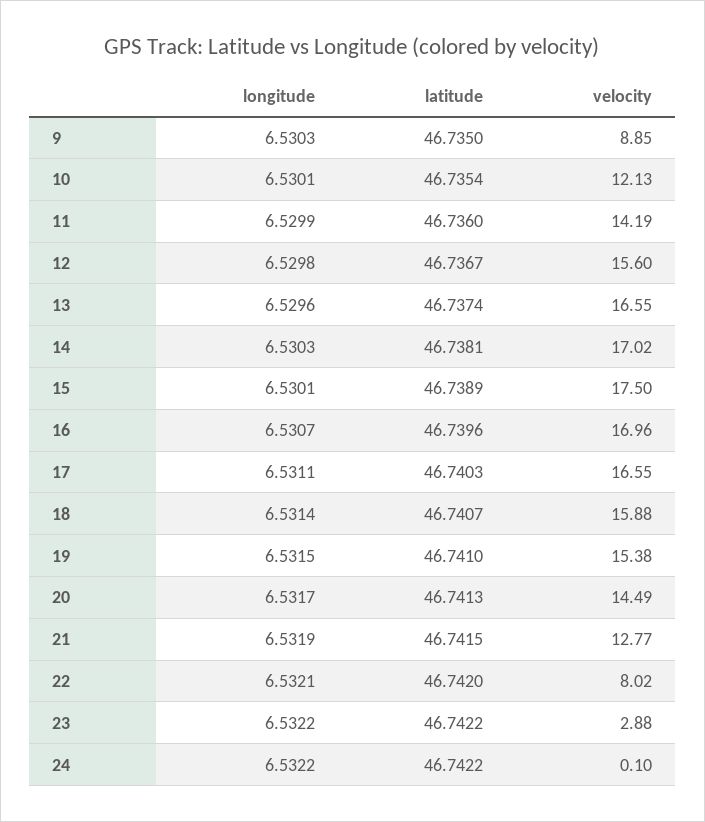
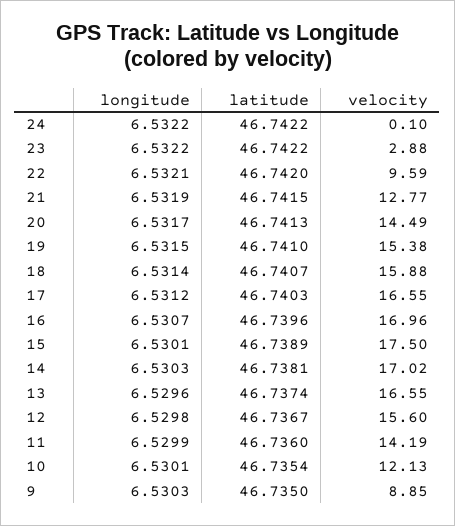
longitude, 17: 6.5311 -> 6.5312
velocity, 22: 8.02 -> 9.59

